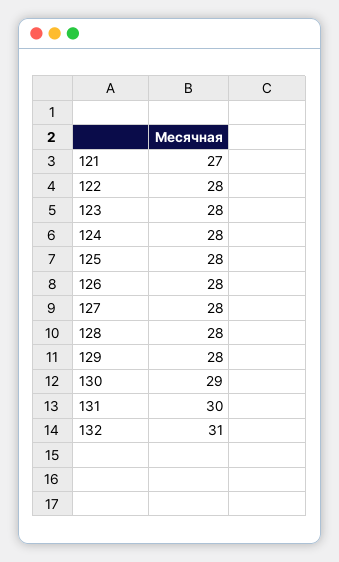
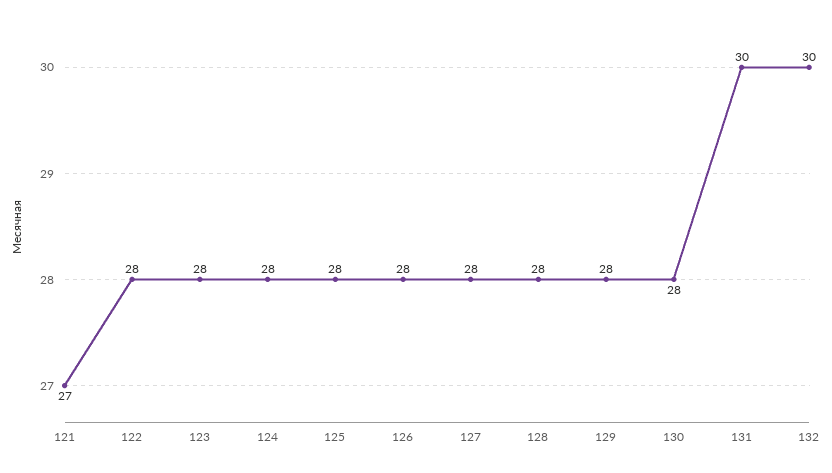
130: 29 -> 28
132: 31 -> 30

